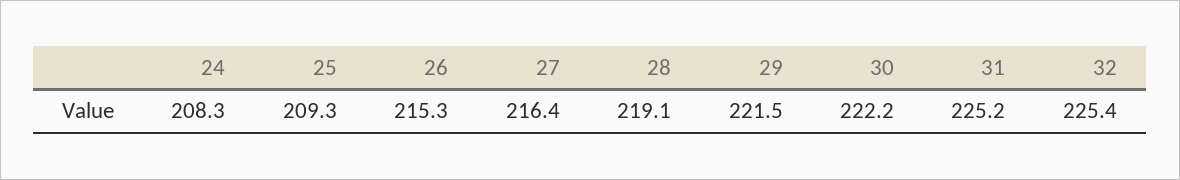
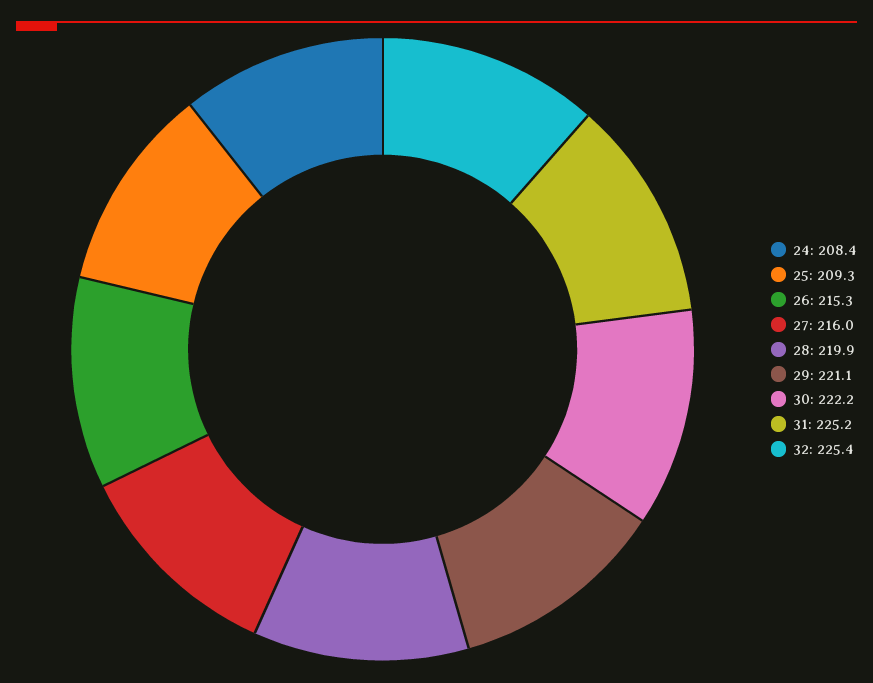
24: 208.3 -> 208.4
27: 216.4 -> 216
28: 219.1 -> 219.9
29: 221.5 -> 221.1

